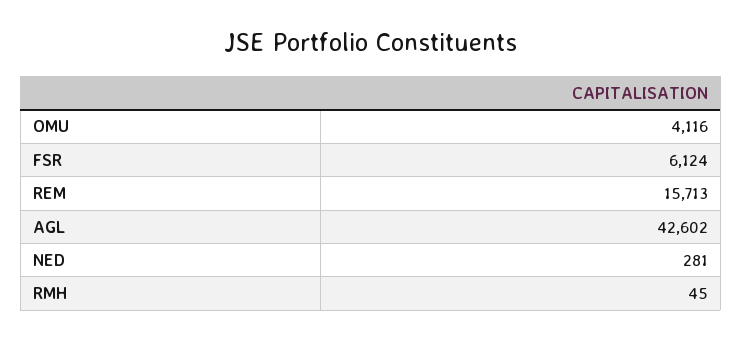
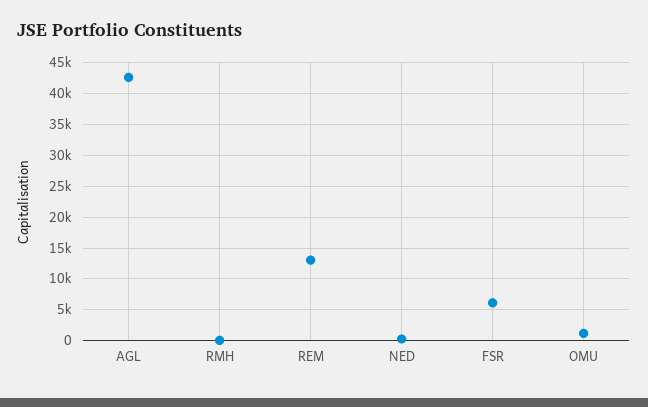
OMU: 4116 -> 1000
REM: 15713 -> 13000

